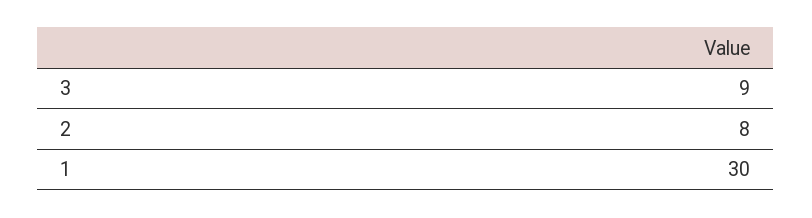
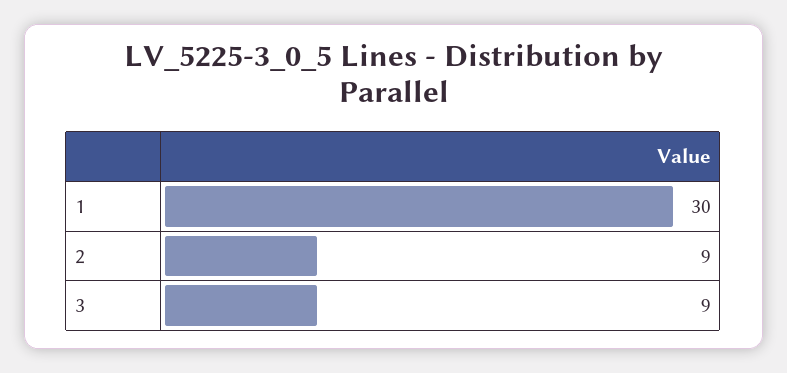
2: 8 -> 9

